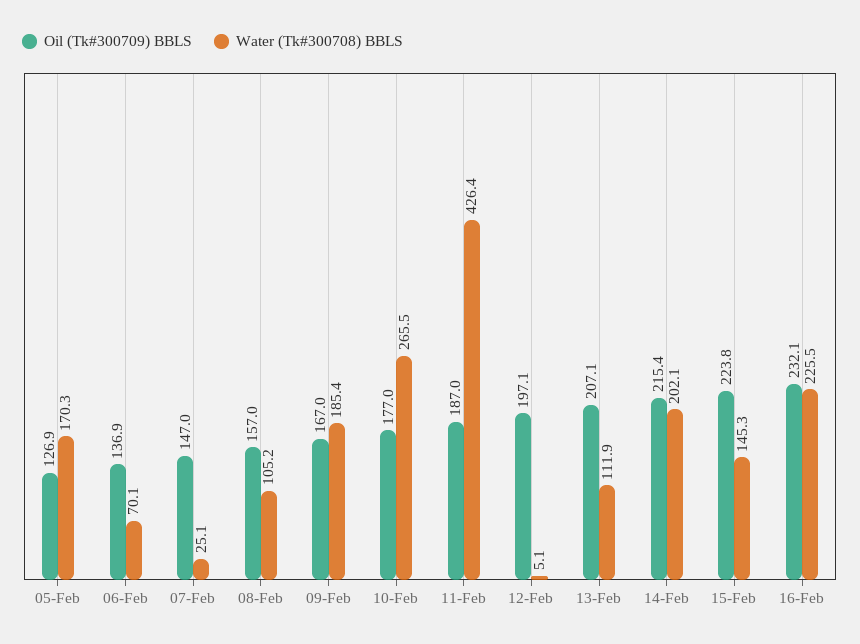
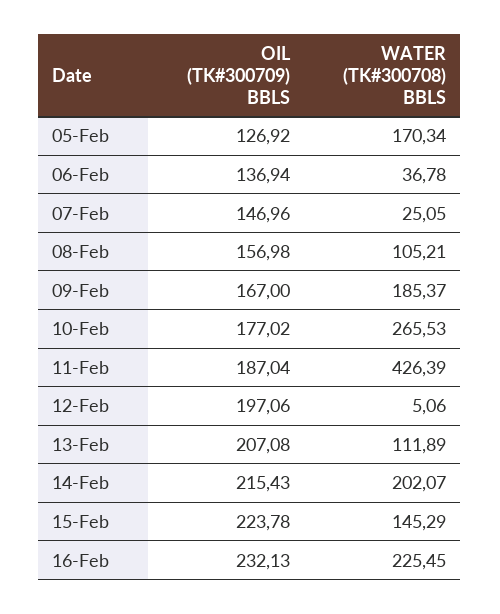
Water (Tk#300708) BBLS, 06-Feb: 70.1 -> 36.78

